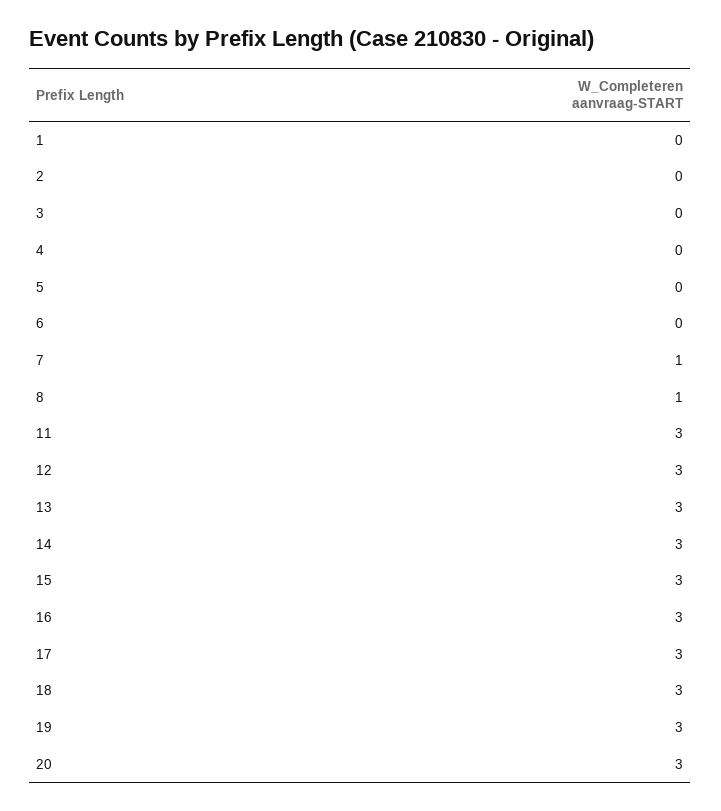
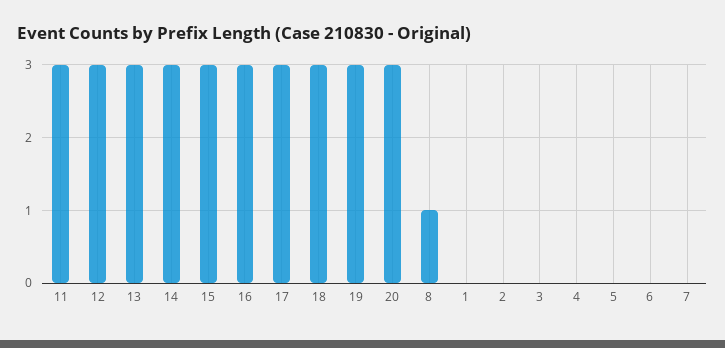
7: 1 -> 0

